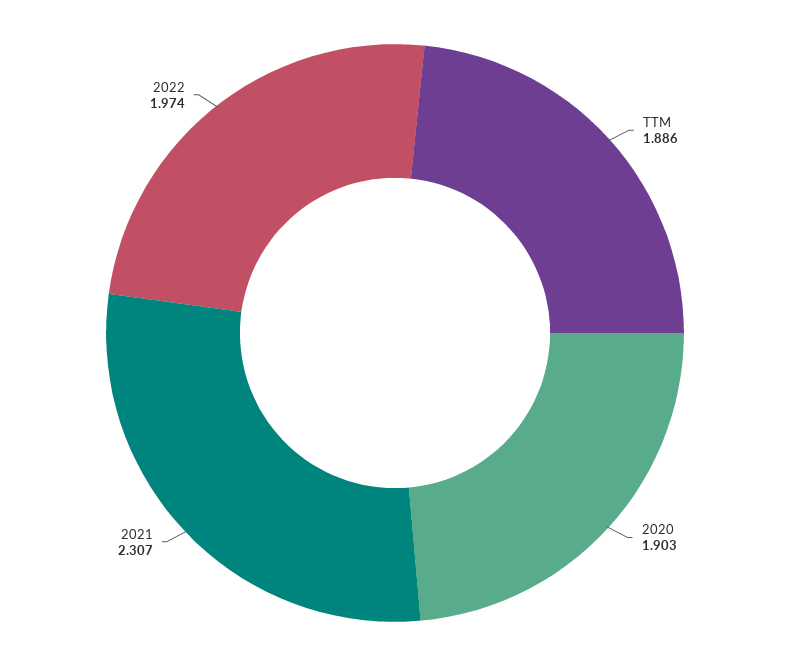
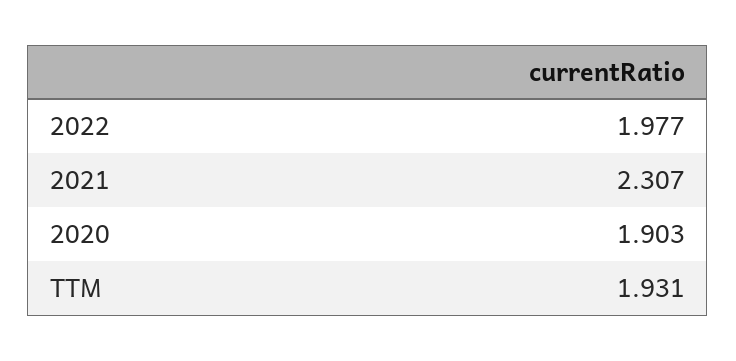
TTM: 1.886 -> 1.931
2022: 1.974 -> 1.977

